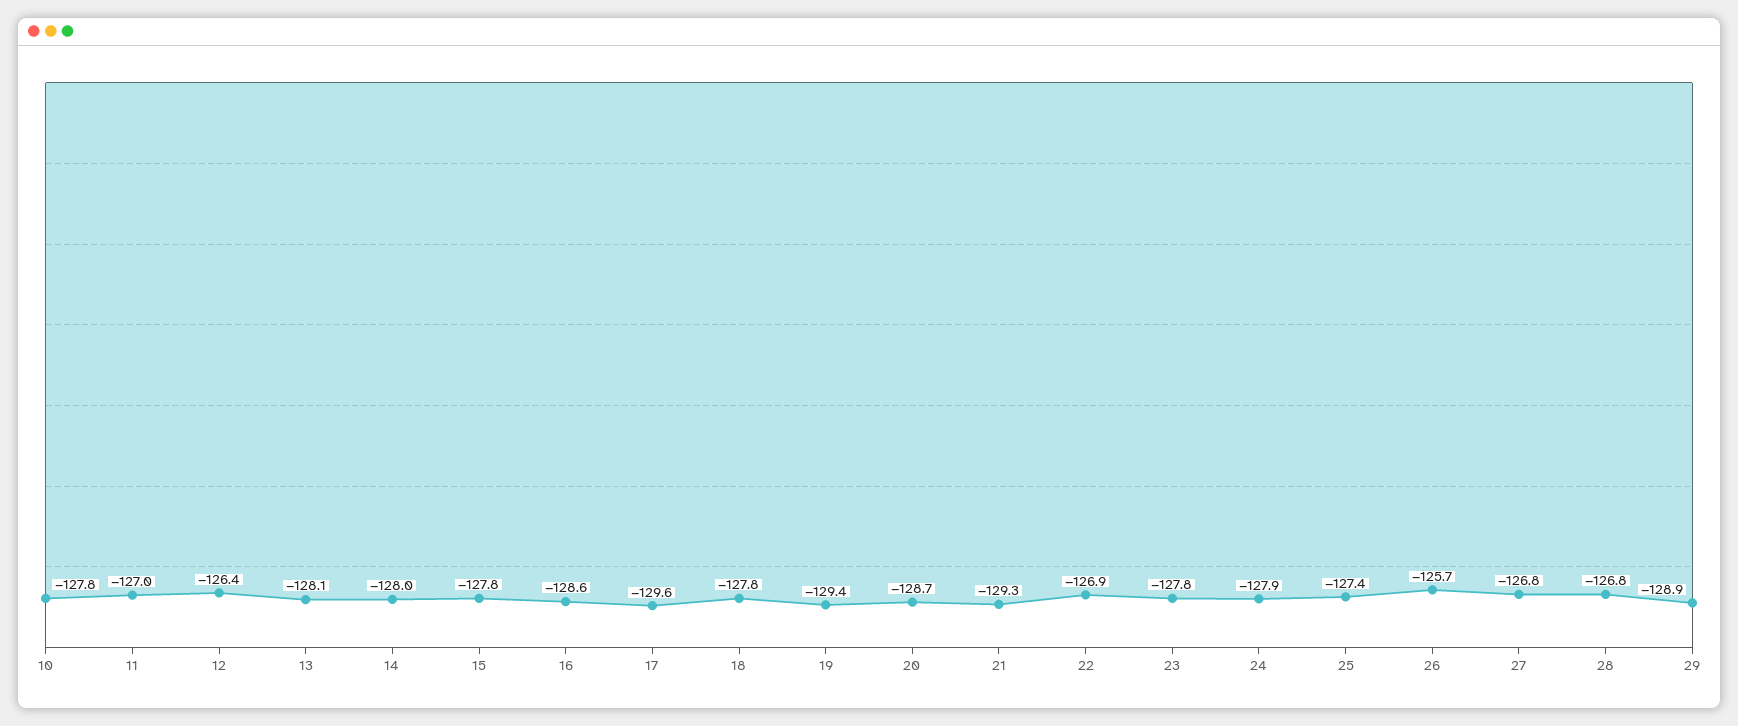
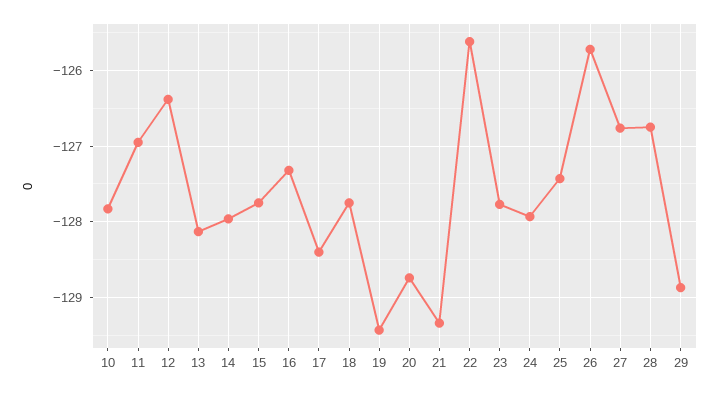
16: -128.6 -> -127.3
17: -129.6 -> -128.4
22: -126.9 -> -125.6

